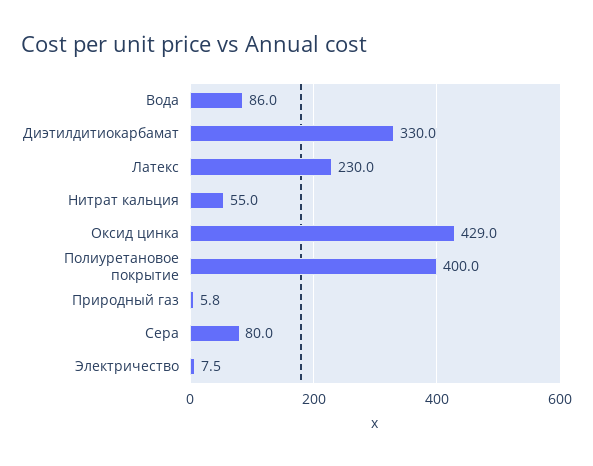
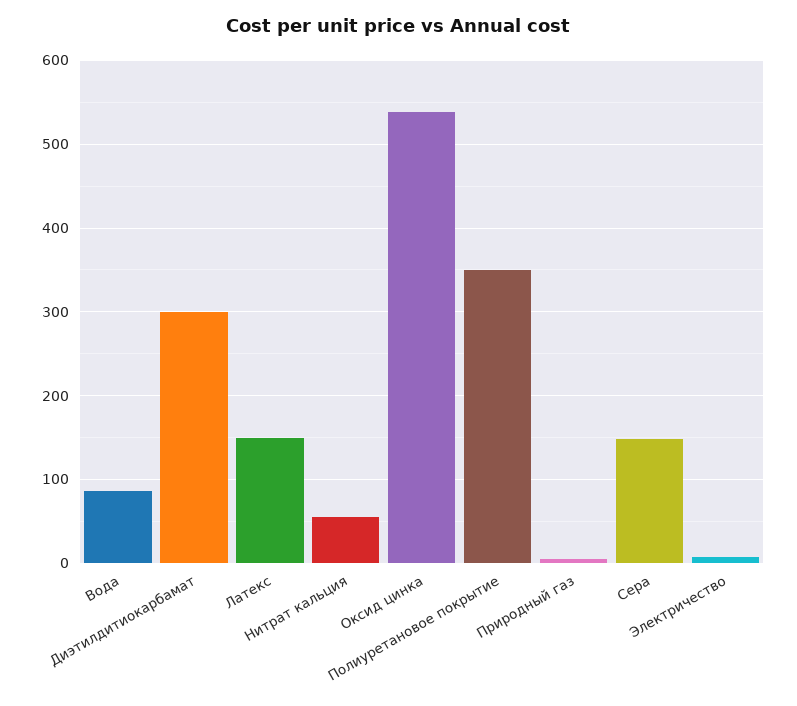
Диэтилдитиокарбамат: 330 -> 300
Латекс: 230 -> 150
Оксид цинка: 429 -> 540
Полиуретановое покрытие: 400 -> 350
Сера: 80 -> 150

